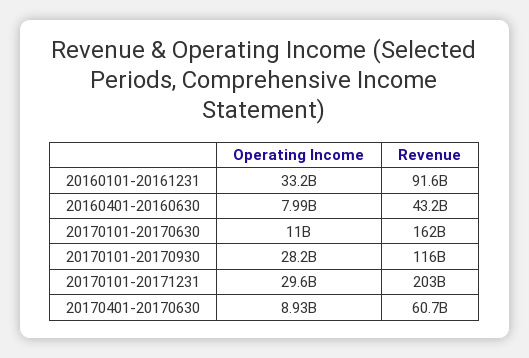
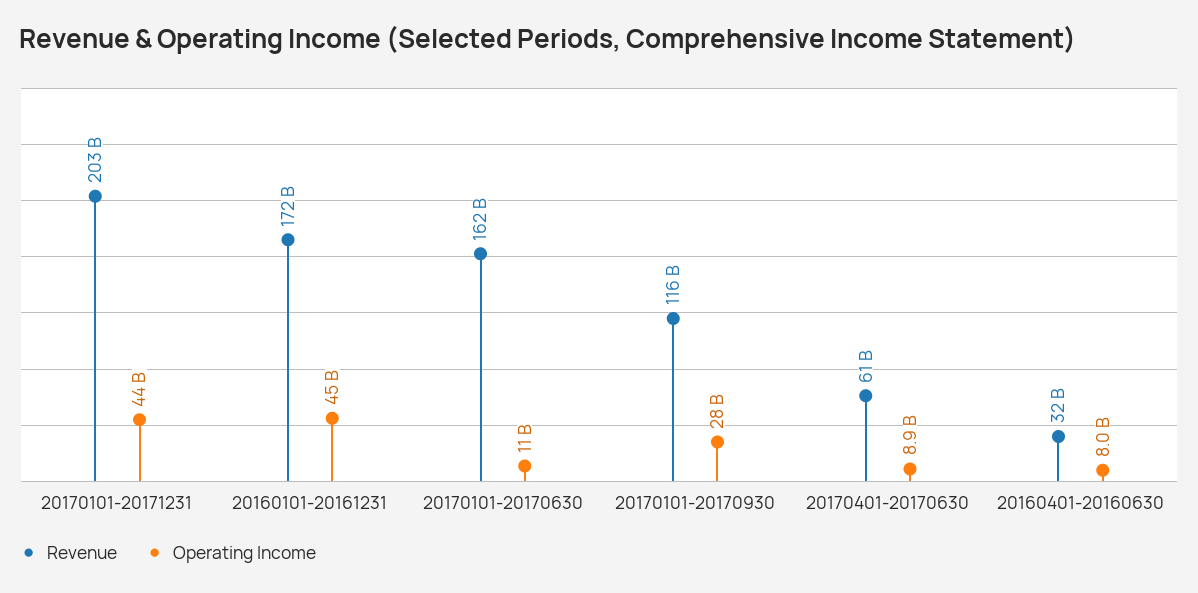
Operating Income, 20160101-20161231: 33200000000 -> 45000000000
Revenue, 20160101-20161231: 91600000000 -> 172000000000
Revenue, 20160401-20160630: 43200000000 -> 32000000000
Operating Income, 20170101-20171231: 29600000000 -> 44000000000

